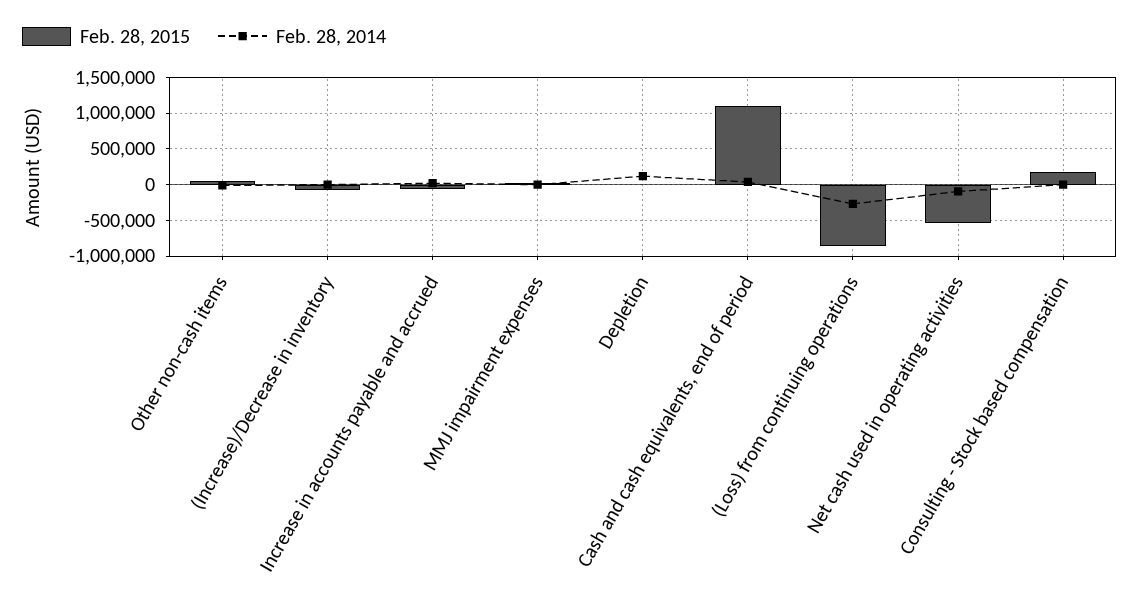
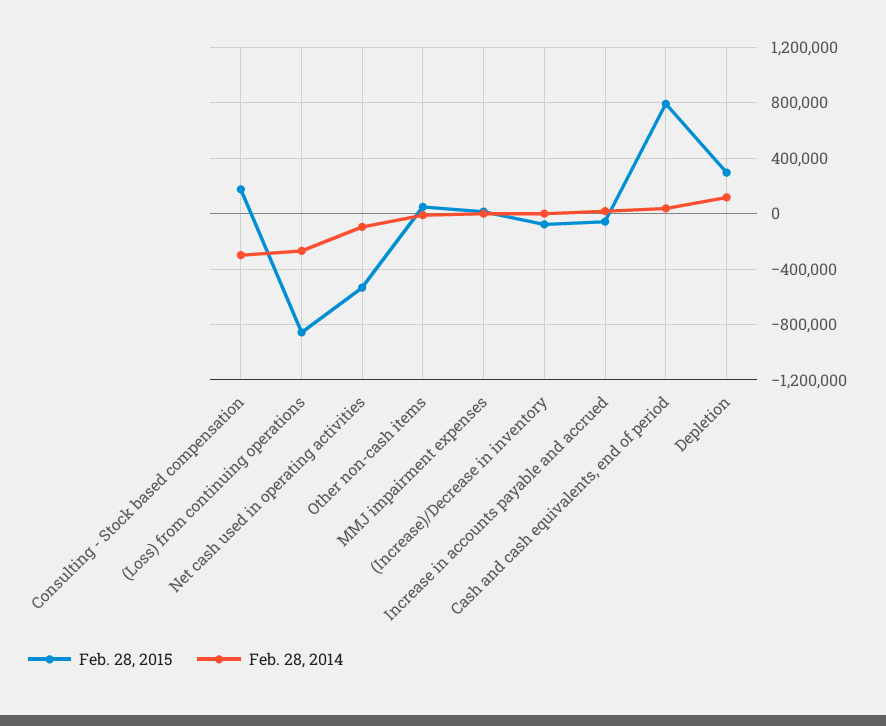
Feb. 28, 2015, Depletion: 0 -> 300000
Feb. 28, 2015, Cash and cash equivalents, end of period: 1100000 -> 800000
Feb. 28, 2014, Consulting - Stock based compensation: 0 -> -300000

